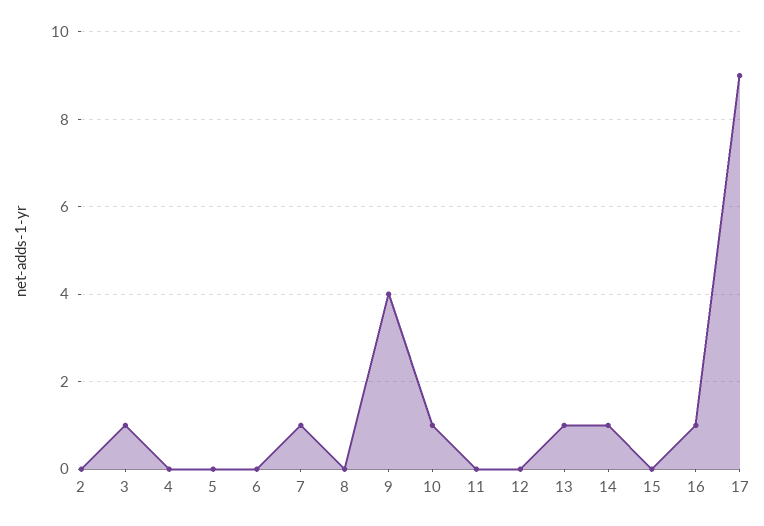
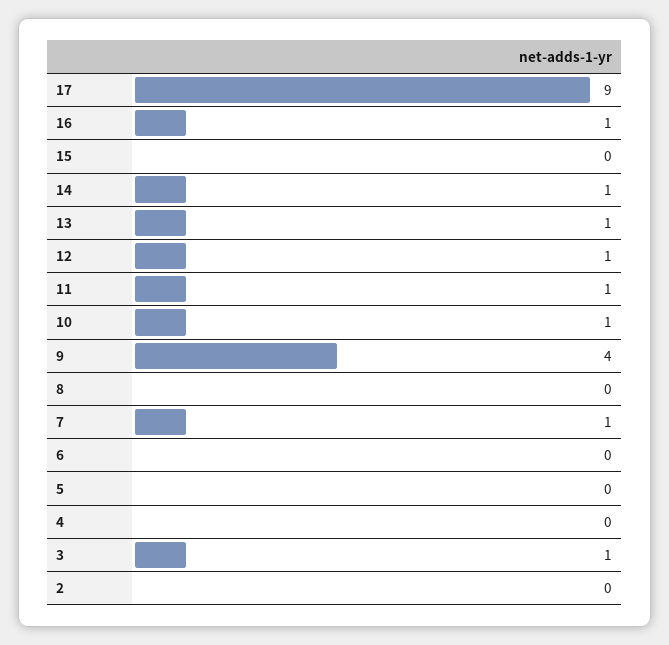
11: 0 -> 1
12: 0 -> 1

